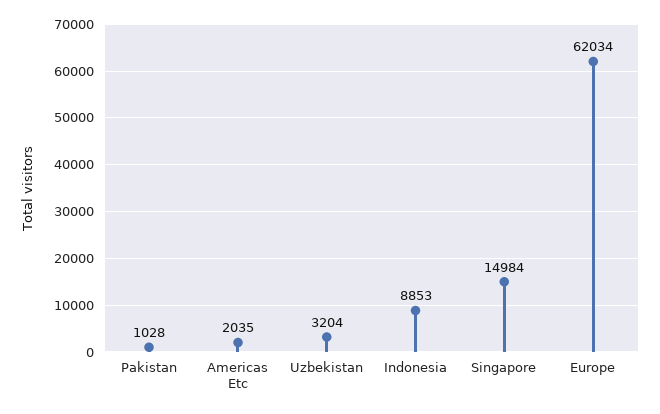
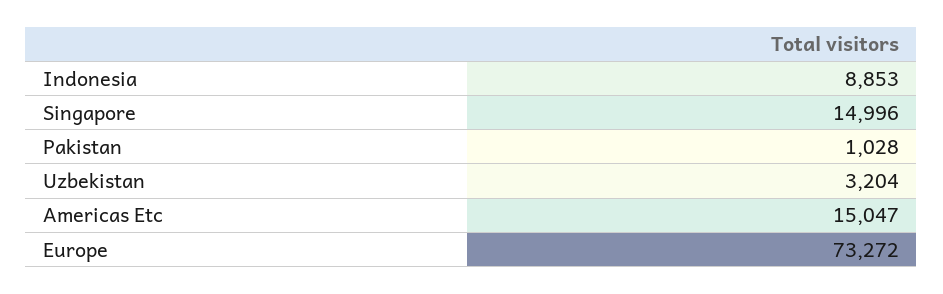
Americas Etc: 2035 -> 15047
Singapore: 14984 -> 14996
Europe: 62034 -> 73272

